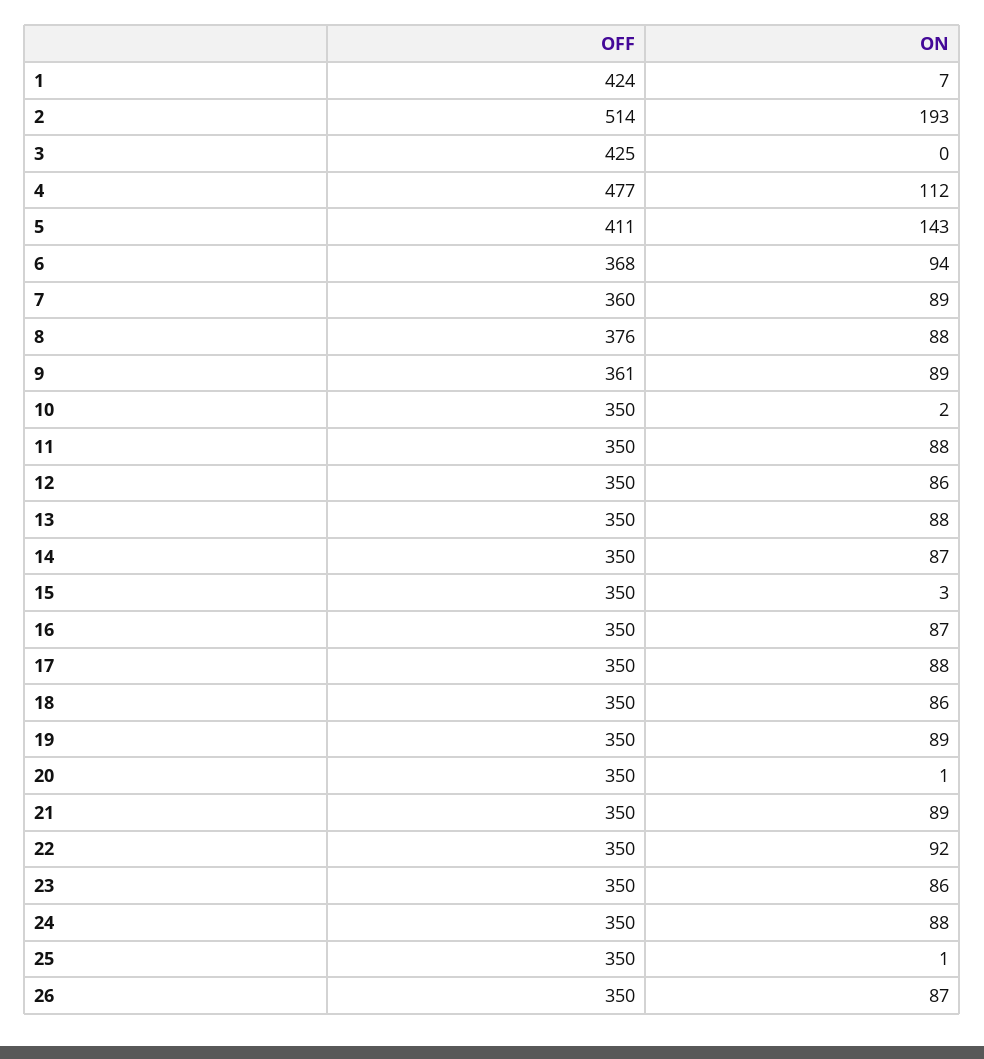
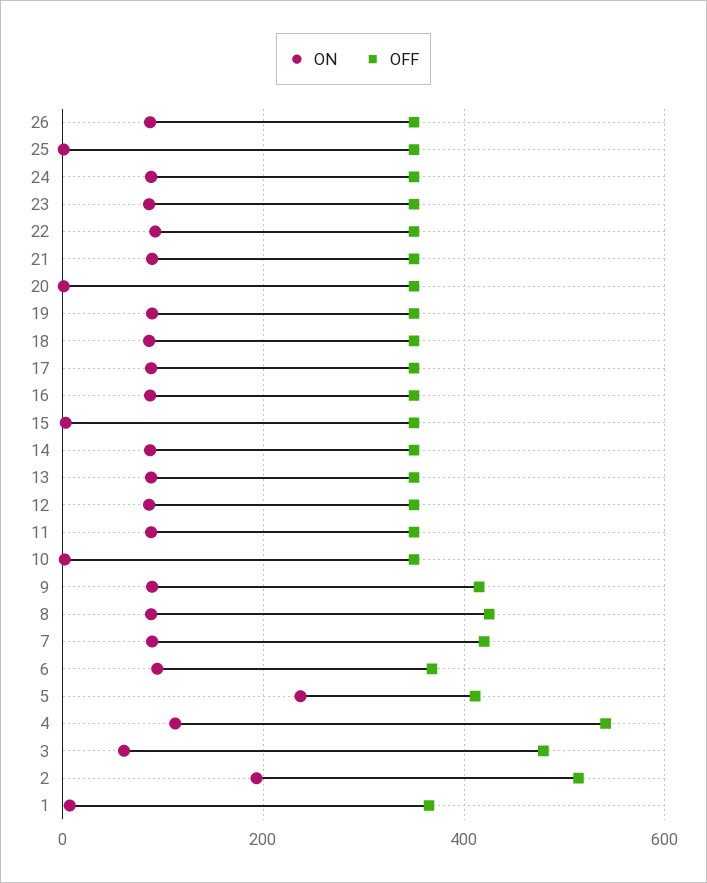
OFF, 1: 424 -> 360
OFF, 3: 425 -> 480
ON, 3: 0 -> 60
OFF, 4: 477 -> 540
ON, 5: 143 -> 240
OFF, 7: 360 -> 420
OFF, 8: 376 -> 420
OFF, 9: 361 -> 420

